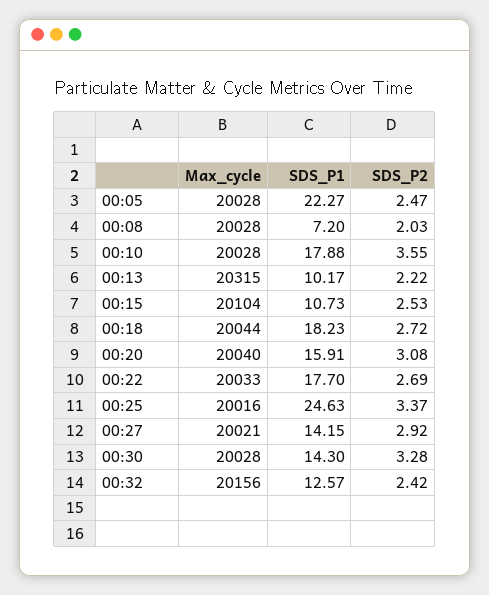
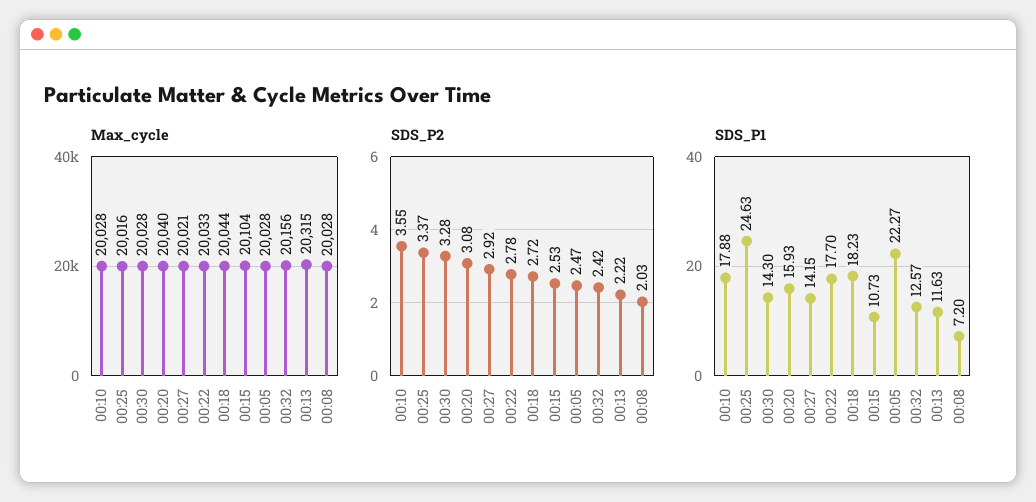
SDS_P1, 00:13: 10.17 -> 11.63
SDS_P1, 00:20: 15.91 -> 15.93
SDS_P2, 00:22: 2.69 -> 2.78

